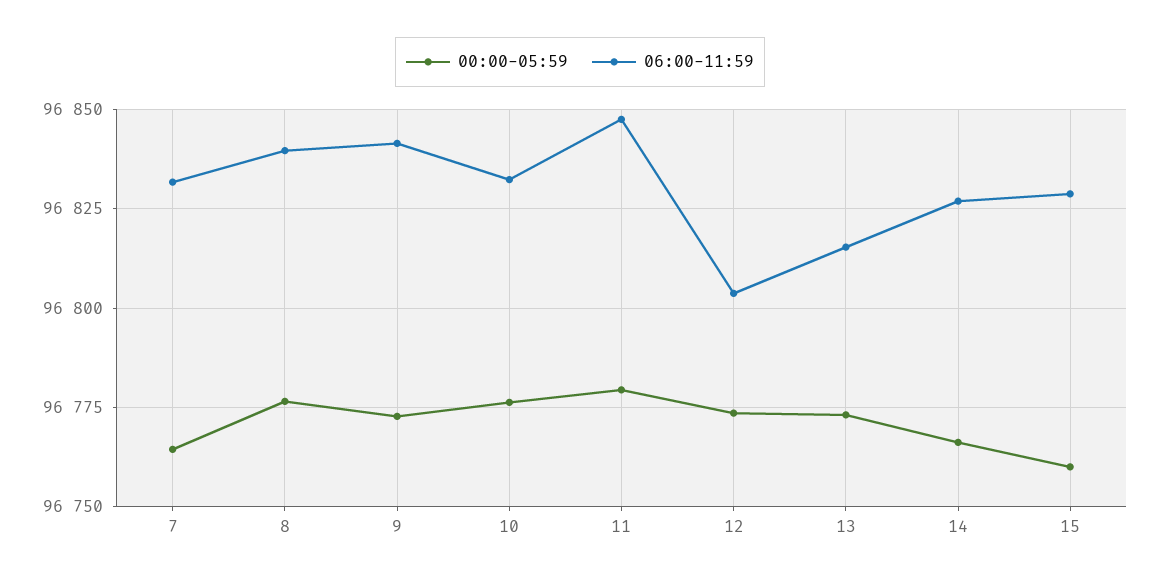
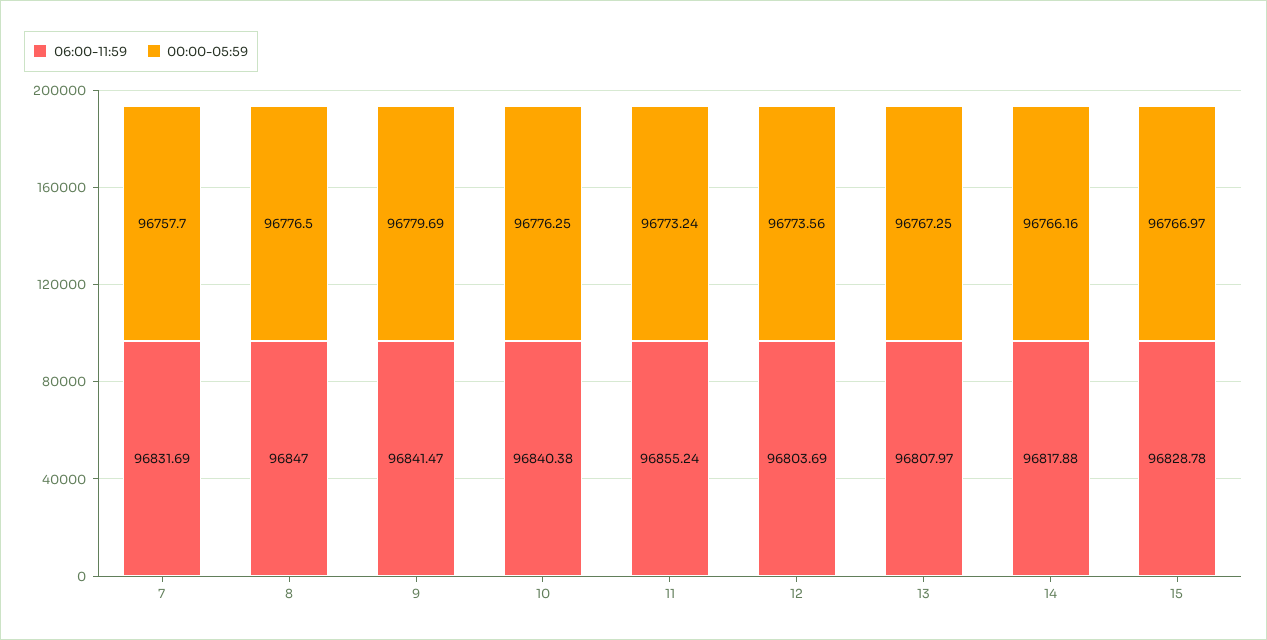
00:00-05:59, 7: 96765 -> 96757.7
06:00-11:59, 8: 96840 -> 96847
00:00-05:59, 9: 96772.5 -> 96779.69
06:00-11:59, 10: 96832.5 -> 96840.38
00:00-05:59, 11: 96780 -> 96773.24
06:00-11:59, 11: 96847.5 -> 96855.24
00:00-05:59, 13: 96772.5 -> 96767.25
06:00-11:59, 13: 96815 -> 96807.97
06:00-11:59, 14: 96827.5 -> 96817.88
00:00-05:59, 15: 96760 -> 96766.97

